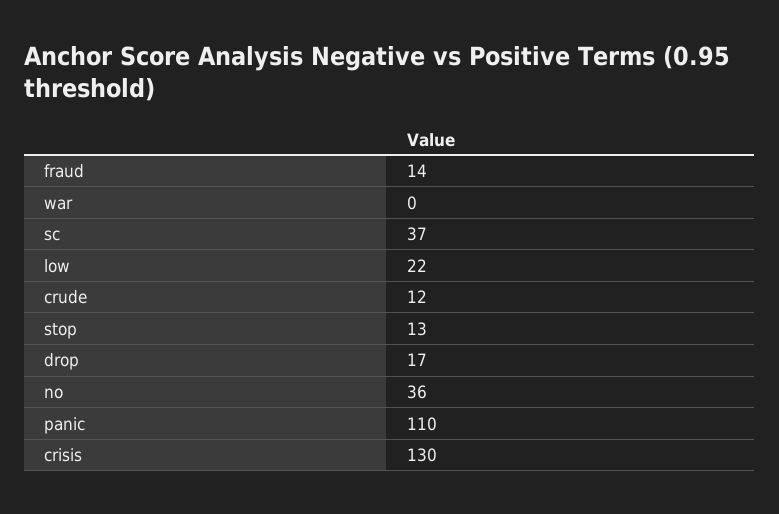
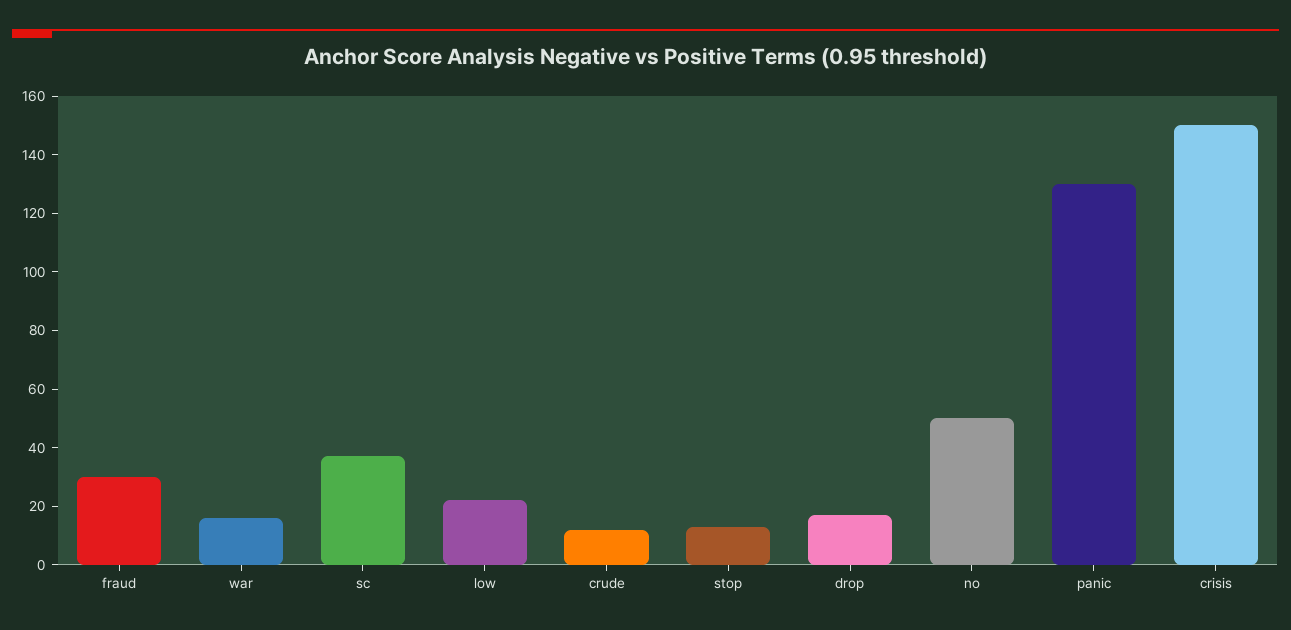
fraud: 14 -> 30
war: 0 -> 15
no: 36 -> 50
panic: 110 -> 130
crisis: 130 -> 150

